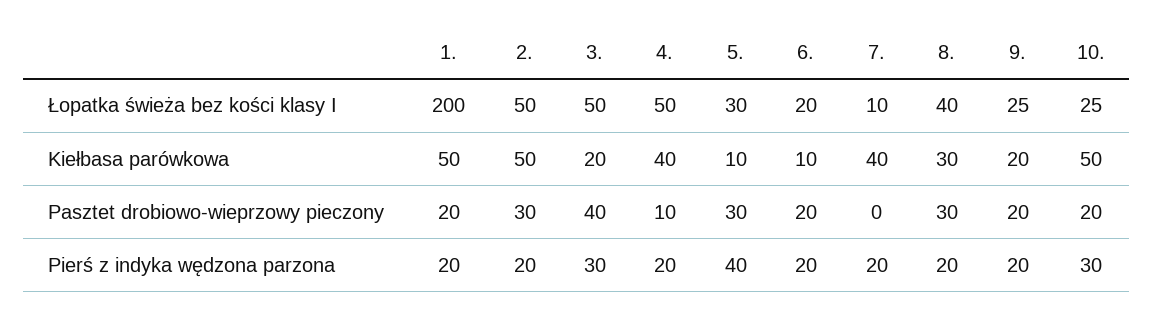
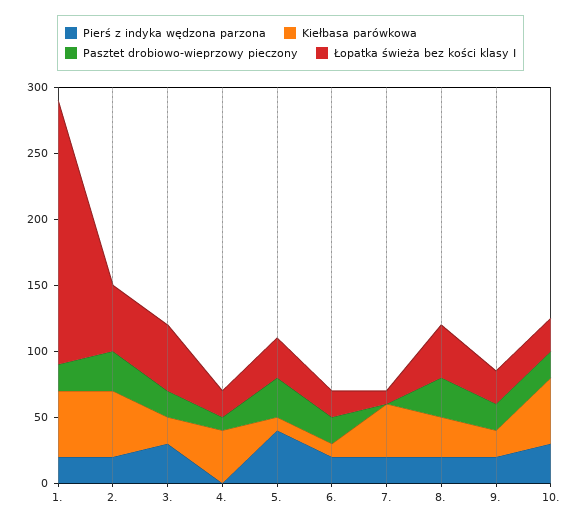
Łopatka świeża bez kości klasy I, 4.: 50 -> 20
Pasztet drobiowo-wieprzowy pieczony, 3.: 40 -> 20
Pierś z indyka wędzona parzona, 4.: 20 -> 0

